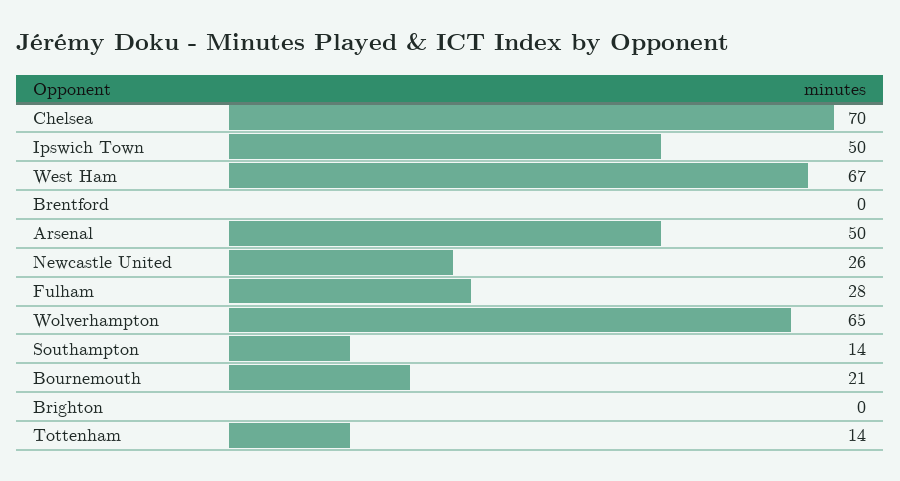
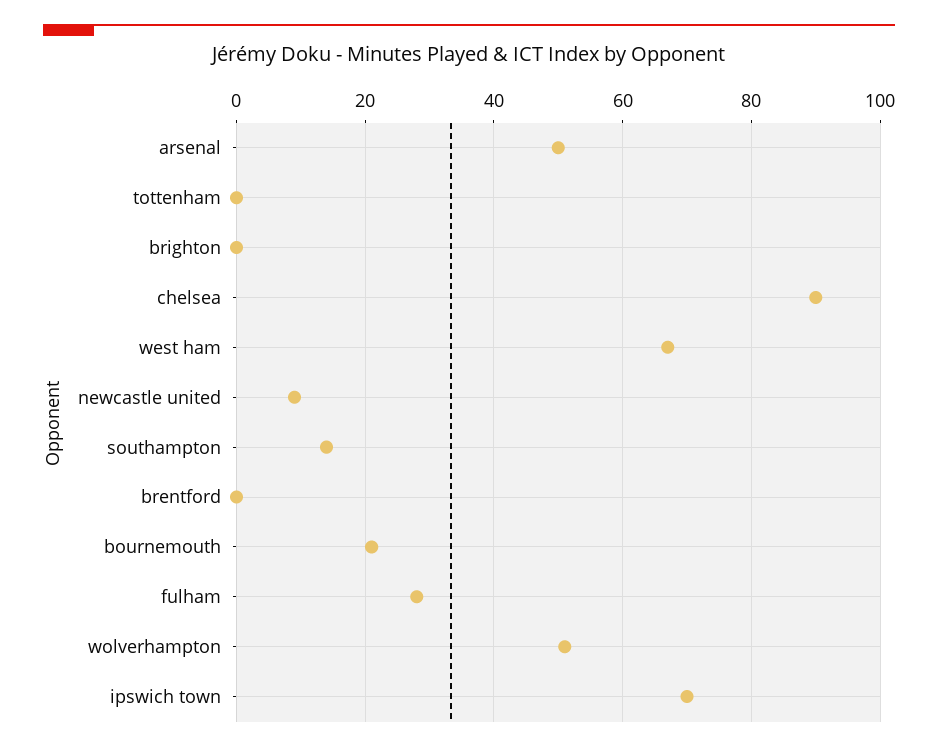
Chelsea: 70 -> 90
Ipswich Town: 50 -> 70
Newcastle United: 26 -> 10
Wolverhampton: 65 -> 50
Tottenham: 14 -> 0

